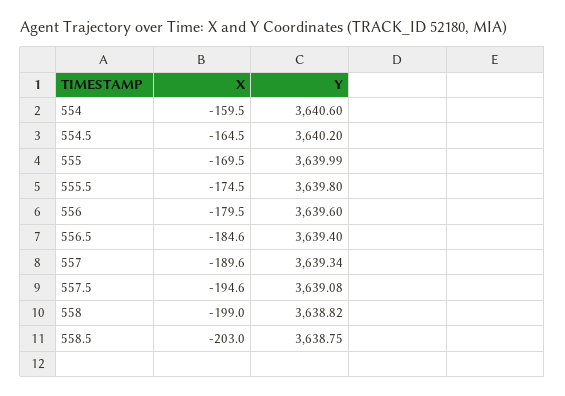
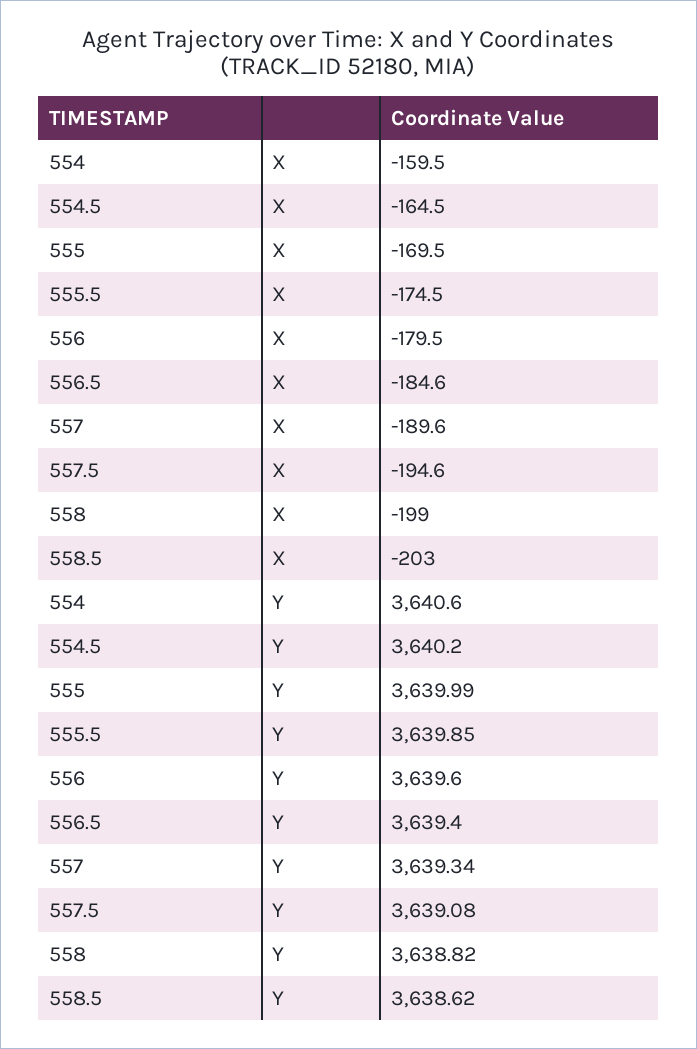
Y, 555.5: 3639.8 -> 3639.85
Y, 558.5: 3638.75 -> 3638.62

